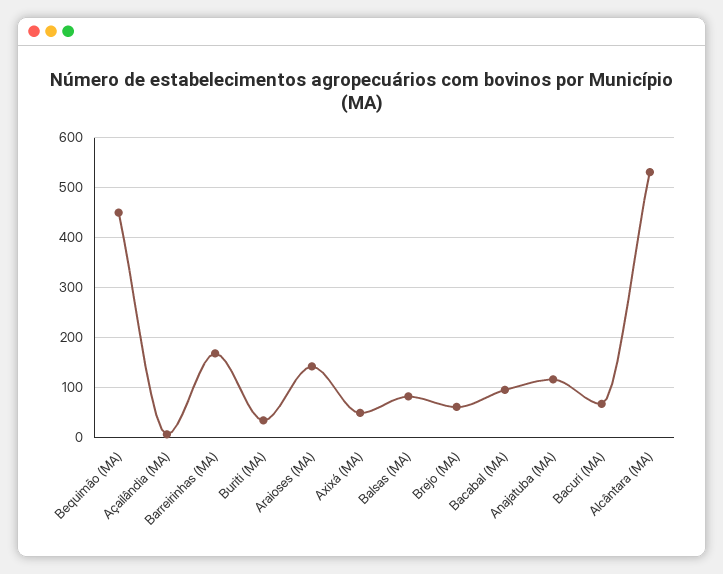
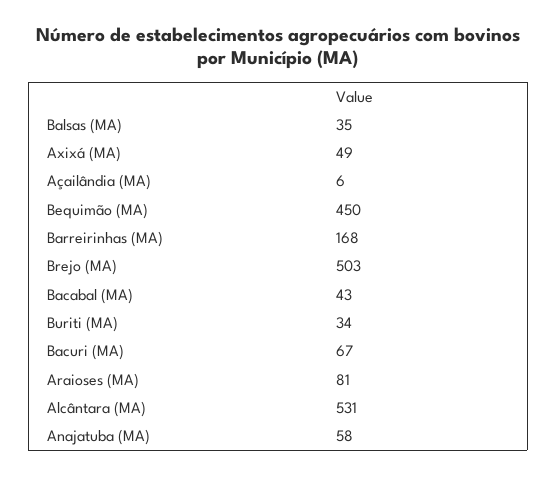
Araioses (MA): 140 -> 81
Balsas (MA): 80 -> 35
Brejo (MA): 60 -> 503
Bacabal (MA): 100 -> 43
Anajatuba (MA): 120 -> 58

